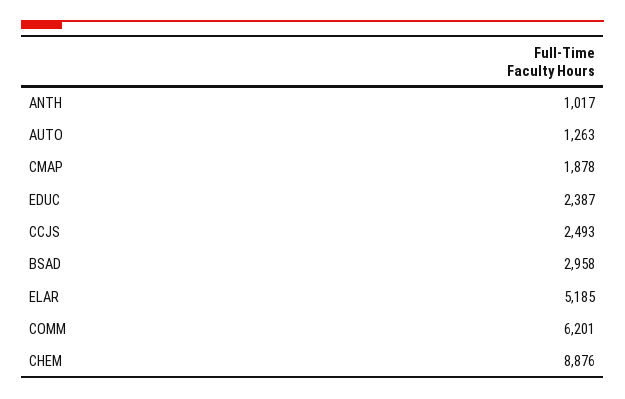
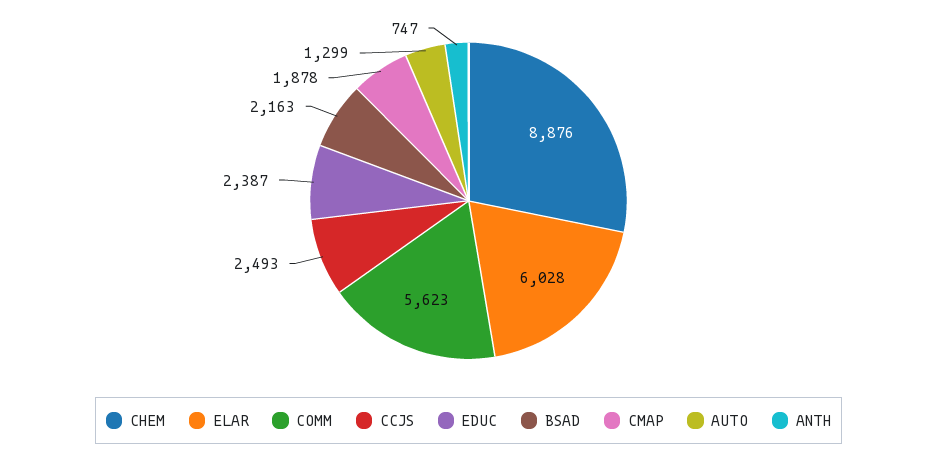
ANTH: 1017 -> 747
AUTO: 1263 -> 1299
BSAD: 2958 -> 2163
ELAR: 5185 -> 6028
COMM: 6201 -> 5623

